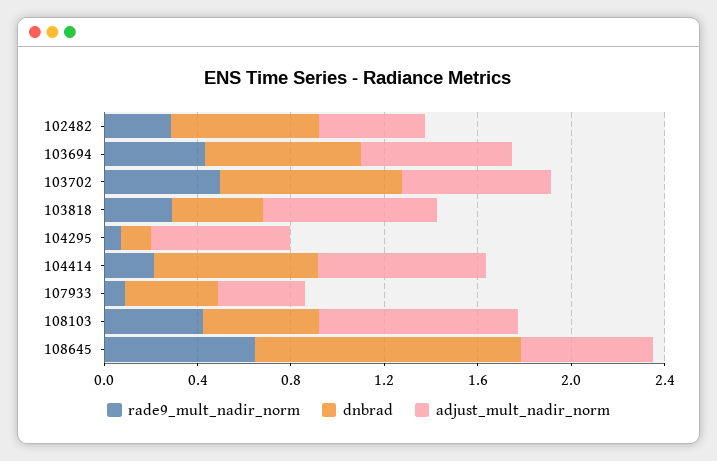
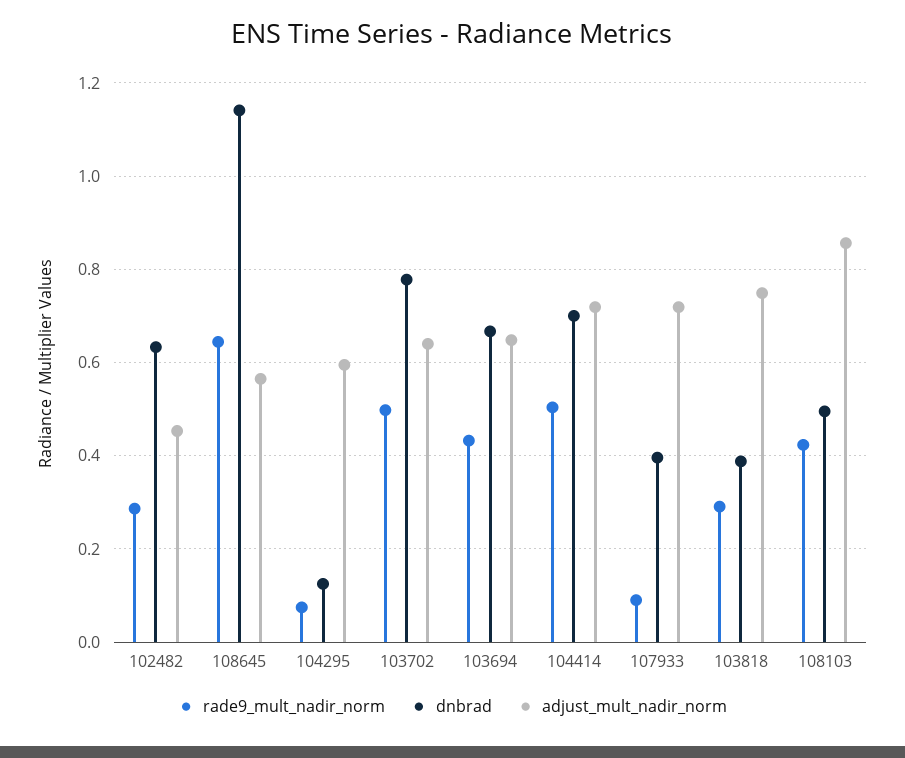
rade9_mult_nadir_norm, 104414: 0.2 -> 0.5
adjust_mult_nadir_norm, 107933: 0.4 -> 0.72

